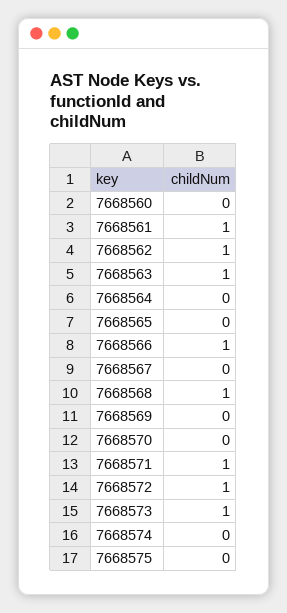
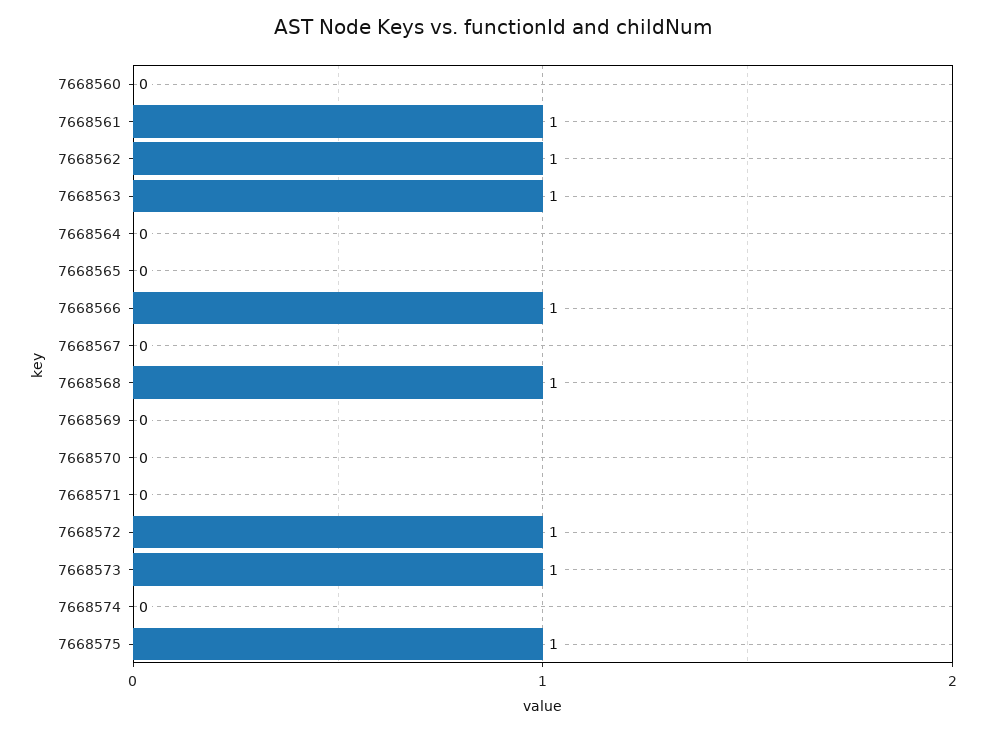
7668571: 1 -> 0
7668575: 0 -> 1

